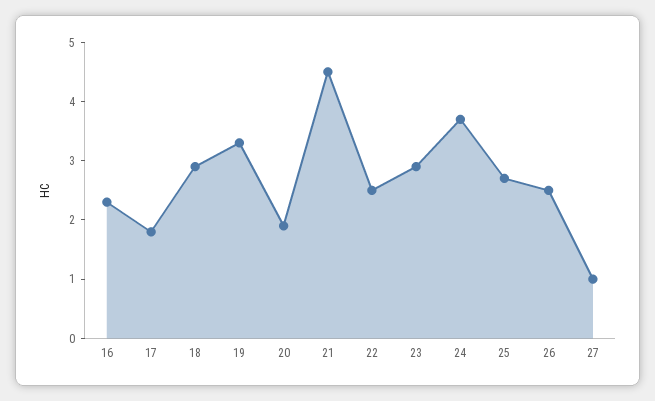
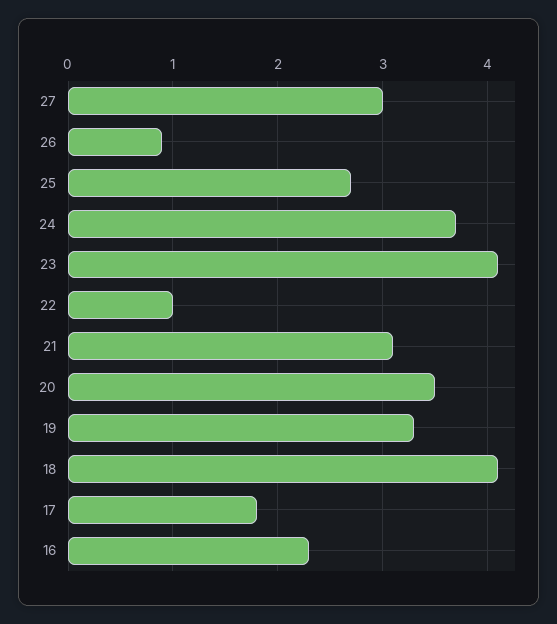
18: 3 -> 4.1
20: 2 -> 3.5
21: 4.5 -> 3.1
22: 2.5 -> 1
23: 3 -> 4.1
26: 2.5 -> 0.9
27: 1 -> 3

